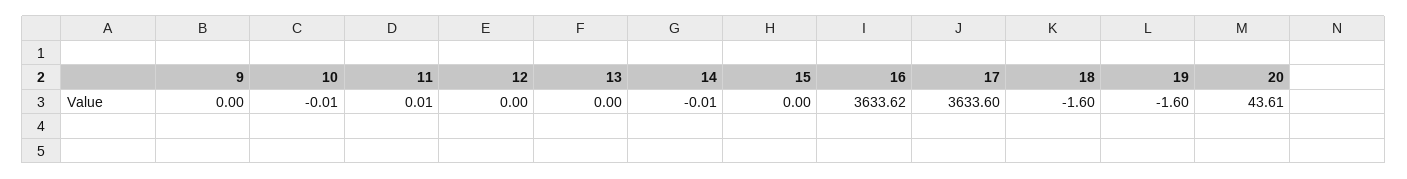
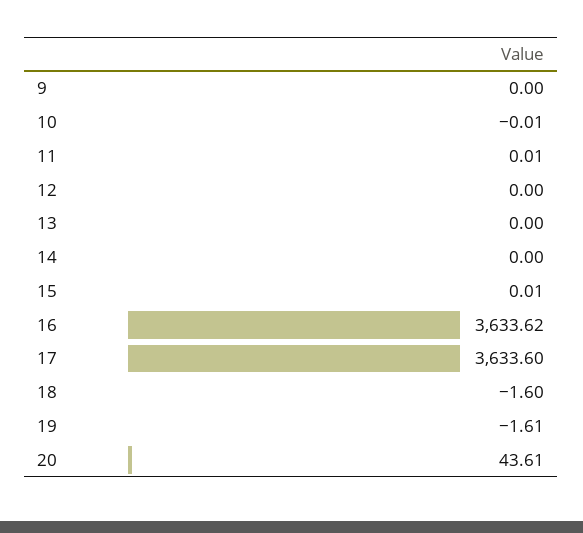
14: -0.01 -> 0
15: 0 -> 0.01
19: -1.6 -> -1.61

